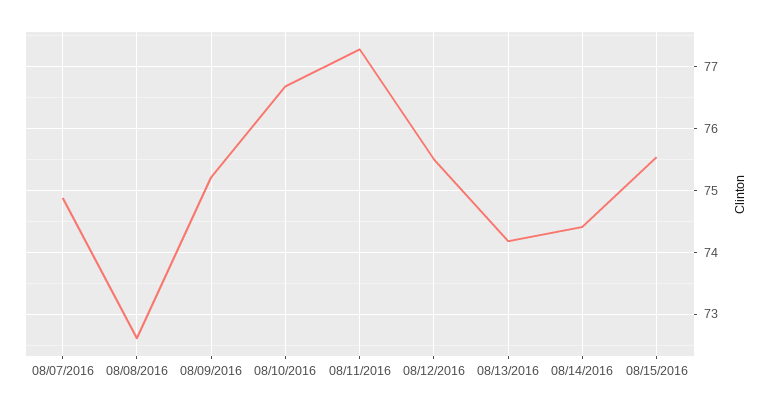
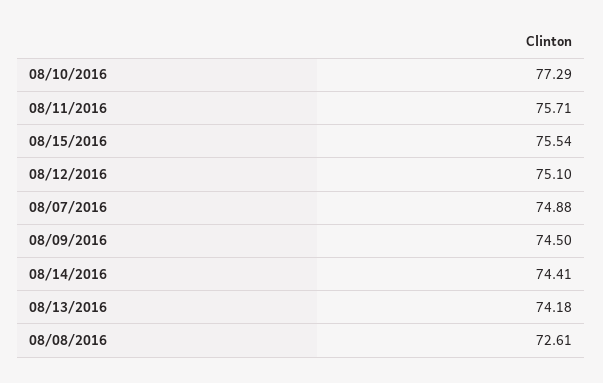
08/09/2016: 75.2 -> 74.5
08/10/2016: 76.7 -> 77.29
08/11/2016: 77.3 -> 75.71
08/12/2016: 75.5 -> 75.1

